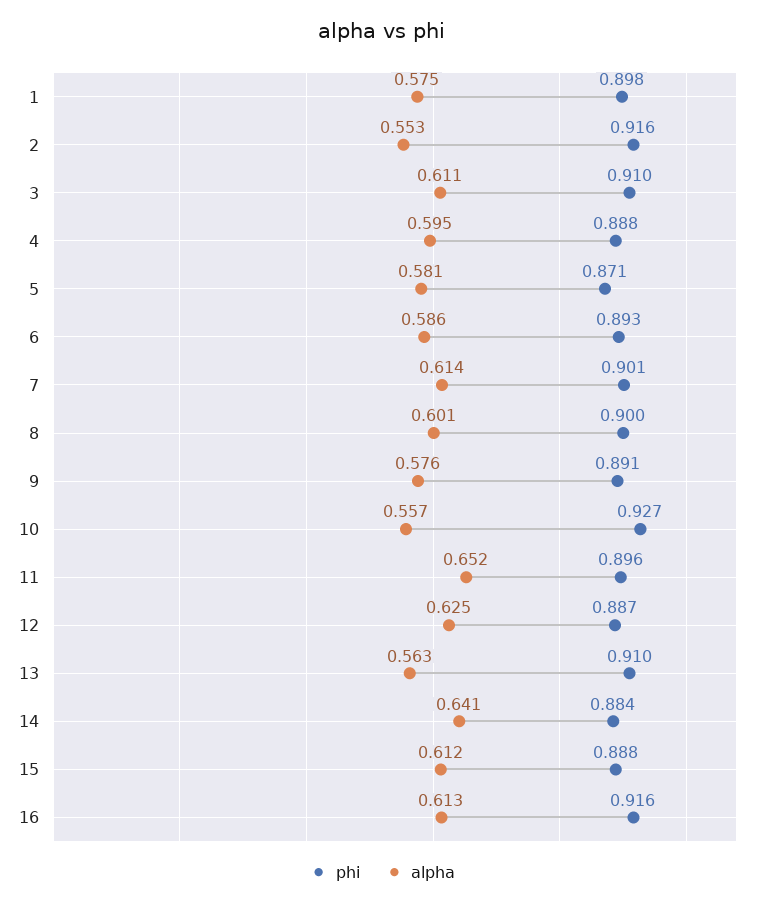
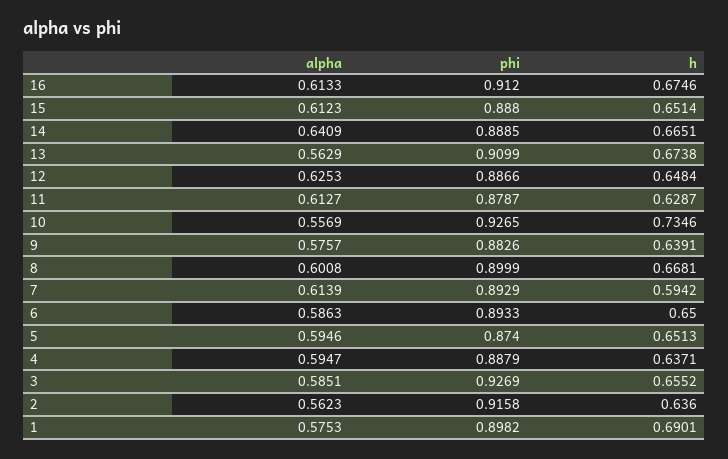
alpha, 2: 0.553 -> 0.5623
phi, 3: 0.91 -> 0.9269
alpha, 3: 0.611 -> 0.5851
phi, 5: 0.871 -> 0.874
alpha, 5: 0.581 -> 0.5946
phi, 7: 0.901 -> 0.8929
phi, 9: 0.891 -> 0.8826
phi, 11: 0.896 -> 0.8787
alpha, 11: 0.652 -> 0.6127
phi, 14: 0.884 -> 0.8885
phi, 16: 0.916 -> 0.912
h, 16: none -> 0.6746
h, 15: none -> 0.6514
h, 14: none -> 0.6651
h, 13: none -> 0.6738
h, 12: none -> 0.6484
h, 11: none -> 0.6287
h, 10: none -> 0.7346
h, 9: none -> 0.6391
h, 8: none -> 0.6681
h, 7: none -> 0.5942
h, 6: none -> 0.65
h, 5: none -> 0.6513
h, 4: none -> 0.6371
h, 3: none -> 0.6552
h, 2: none -> 0.636
h, 1: none -> 0.6901

